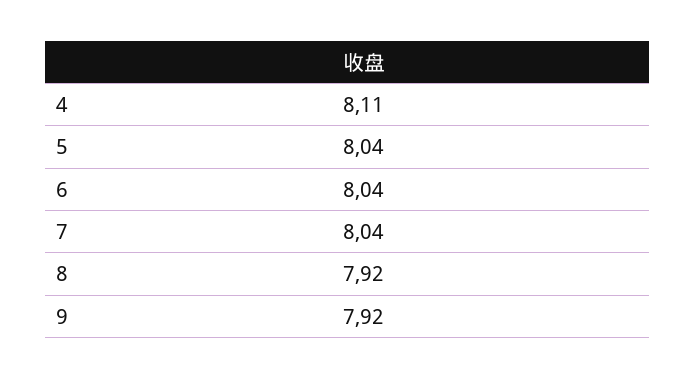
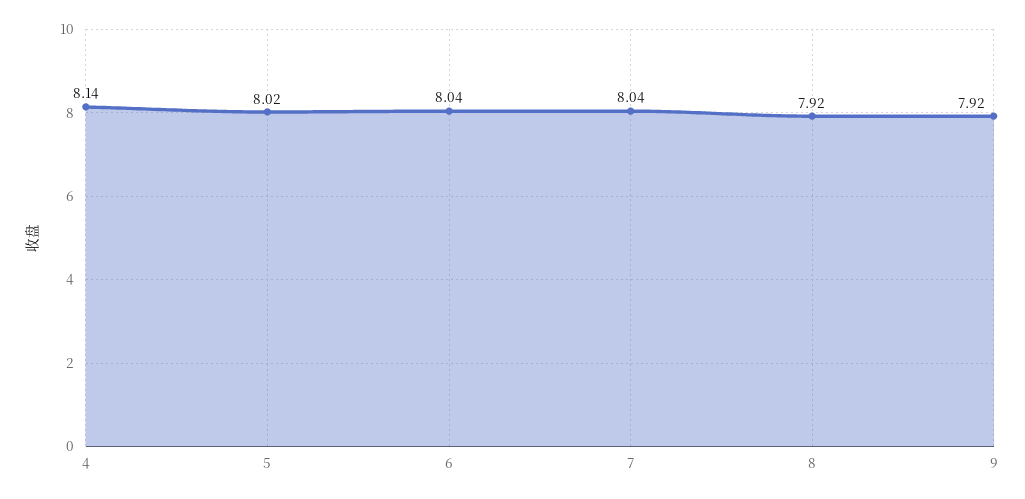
4: 8.11 -> 8.14
5: 8.04 -> 8.02

